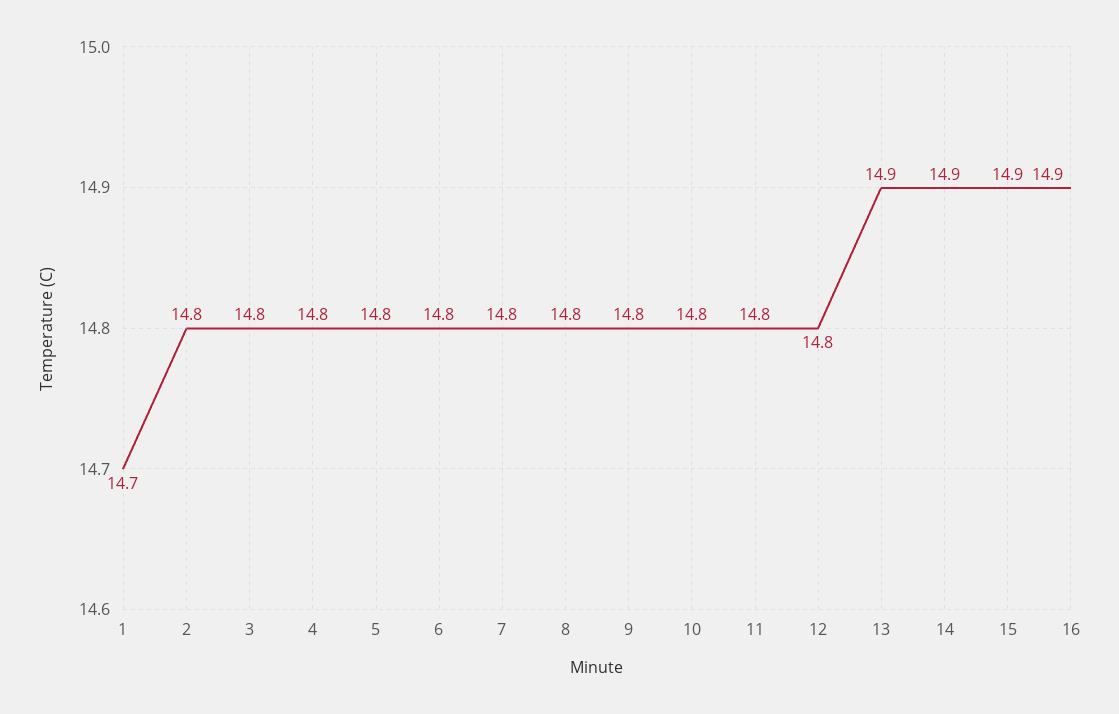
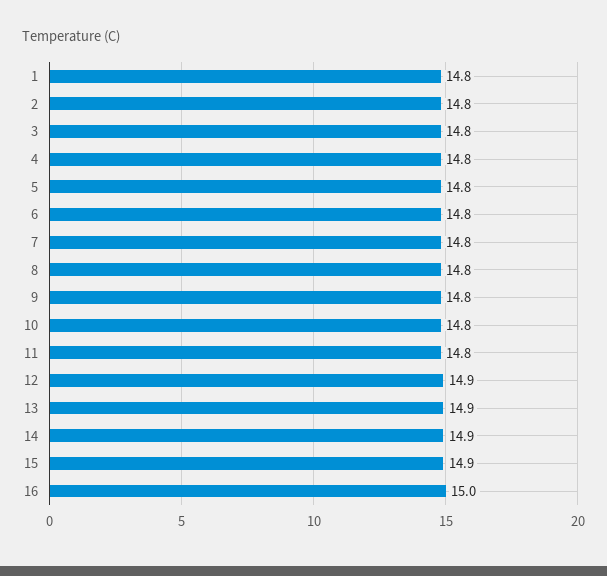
1: 14.7 -> 14.8
12: 14.8 -> 14.9
16: 14.9 -> 15

